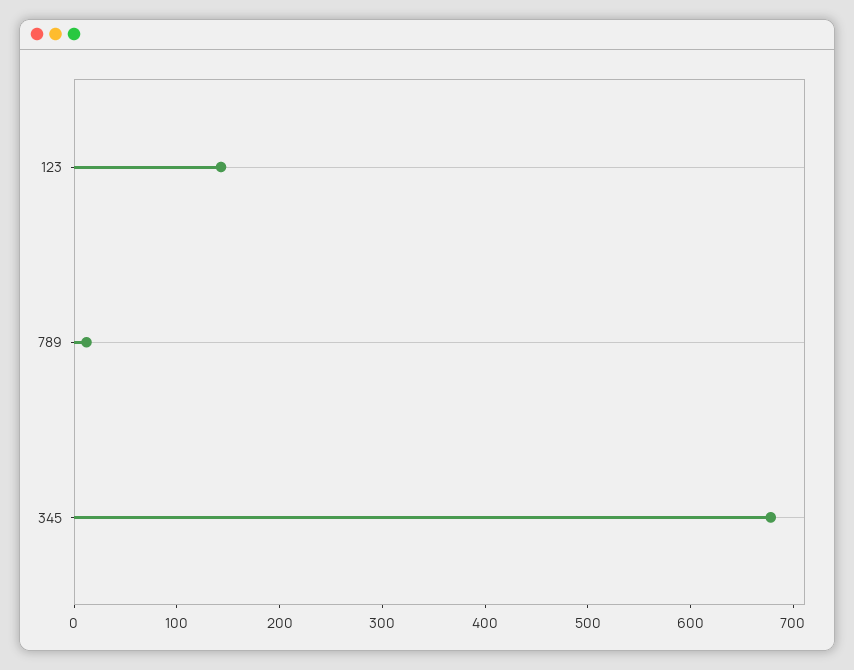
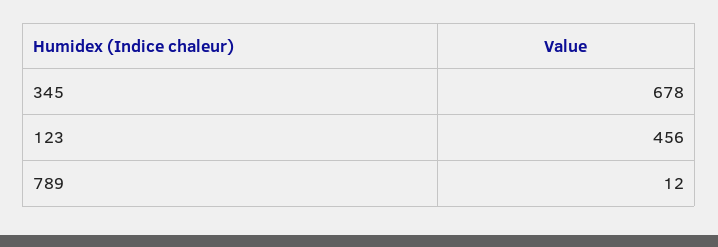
123: 140 -> 456

